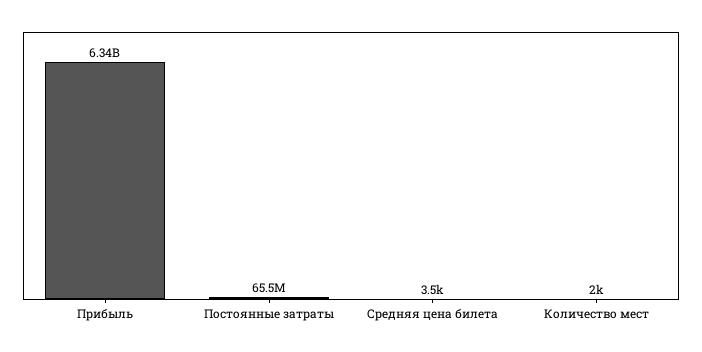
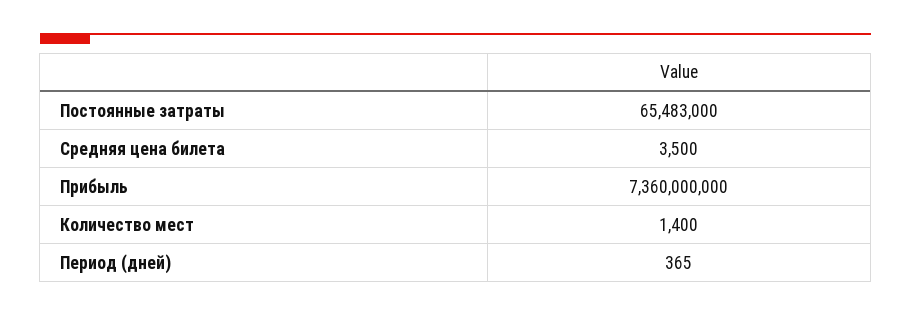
Прибыль: 6340000000 -> 7360000000
Количество мест: 2000 -> 1400
Период (дней): none -> 365

